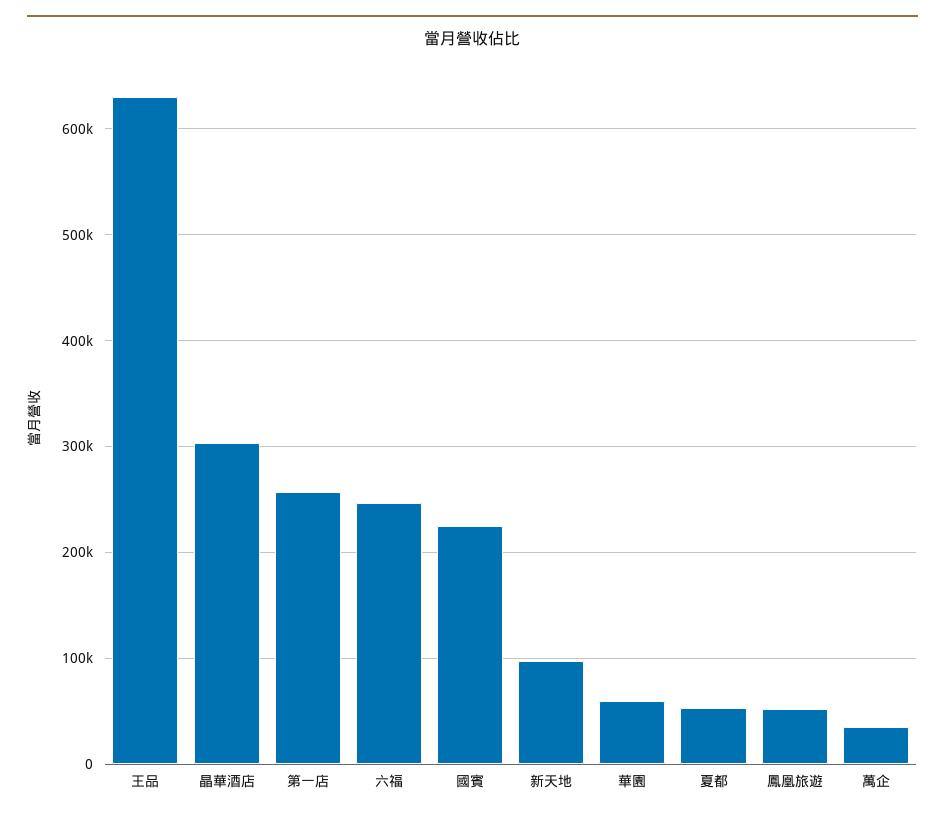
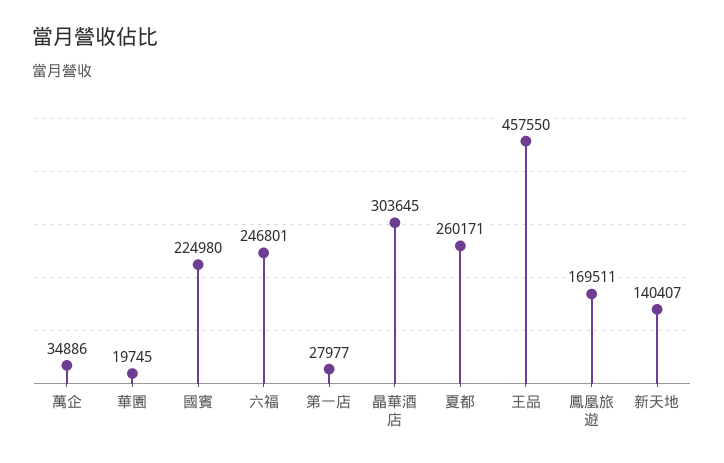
王品: 630000 -> 457550
第一店: 260000 -> 27977
新天地: 100000 -> 140407
華園: 60000 -> 19745
夏都: 50000 -> 260171
鳳凰旅遊: 50000 -> 169511

